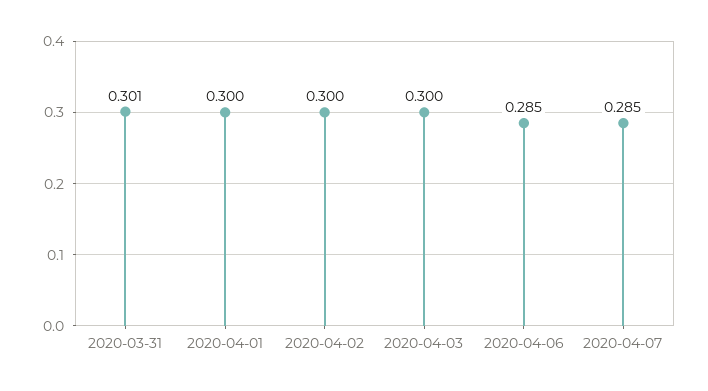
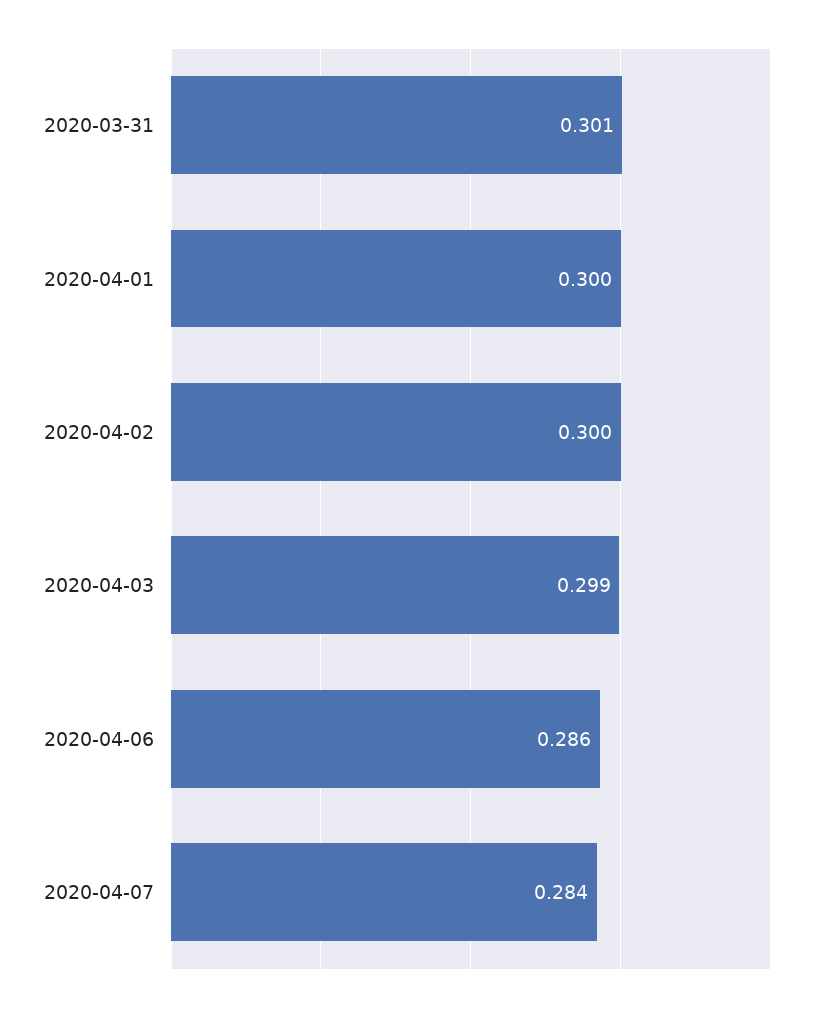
2020-04-03: 0.3 -> 0.299
2020-04-06: 0.285 -> 0.286
2020-04-07: 0.285 -> 0.284

